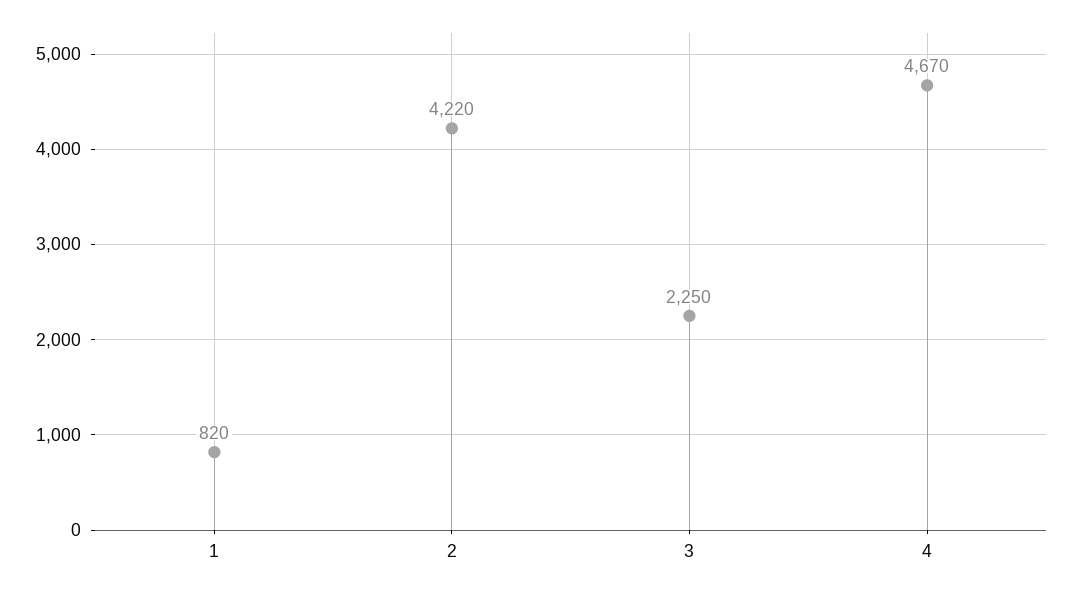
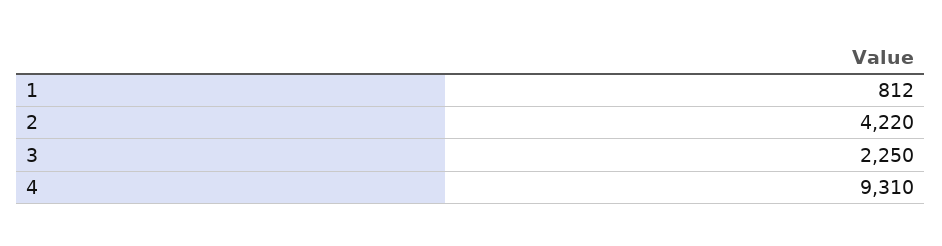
1: 820 -> 812
4: 4670 -> 9310

